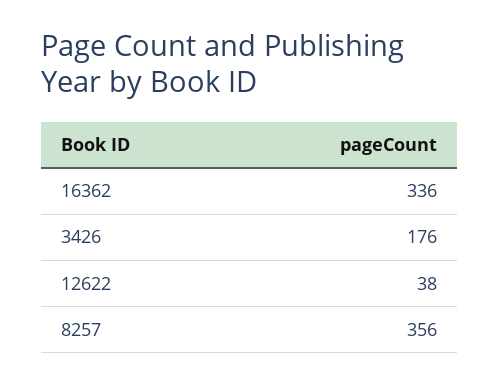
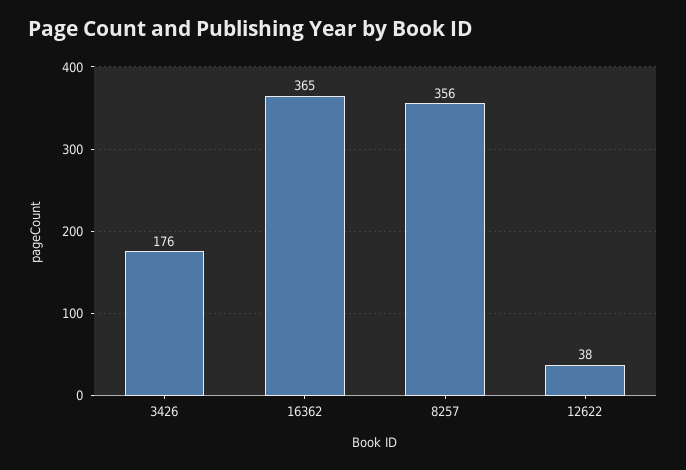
16362: 336 -> 365

